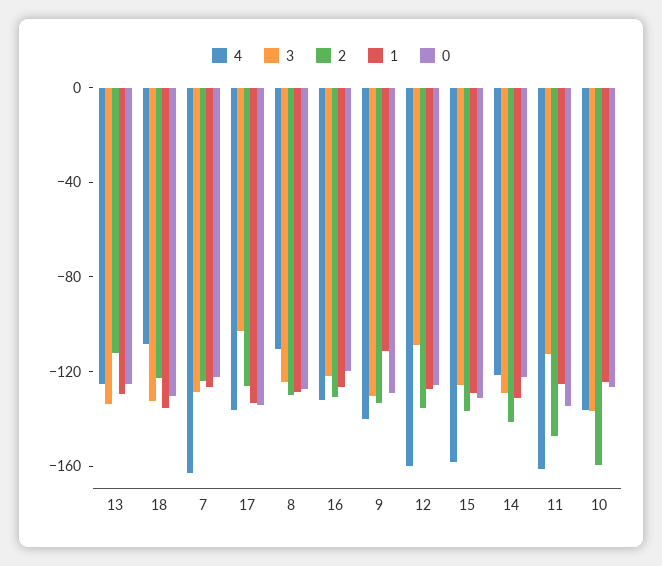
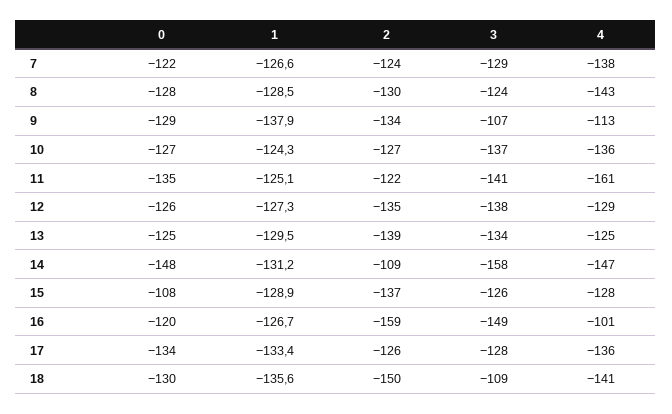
2, 13: -110 -> -139
4, 18: -110 -> -141
3, 18: -130 -> -109
2, 18: -120 -> -150
4, 7: -160 -> -138
3, 17: -100 -> -128
4, 8: -110 -> -143
4, 16: -130 -> -101
3, 16: -120 -> -149
2, 16: -130 -> -159
4, 9: -140 -> -113
3, 9: -130 -> -107
1, 9: -110 -> -137.9
4, 12: -160 -> -129
3, 12: -110 -> -138
4, 15: -160 -> -128
0, 15: -130 -> -108
4, 14: -120 -> -147
3, 14: -130 -> -158
2, 14: -140 -> -109
0, 14: -120 -> -148
3, 11: -110 -> -141
2, 11: -150 -> -122
2, 10: -160 -> -127

